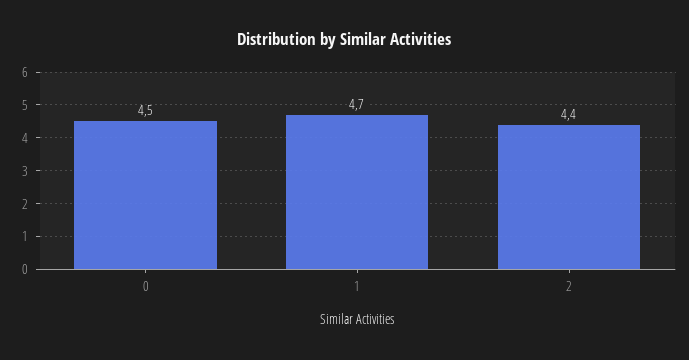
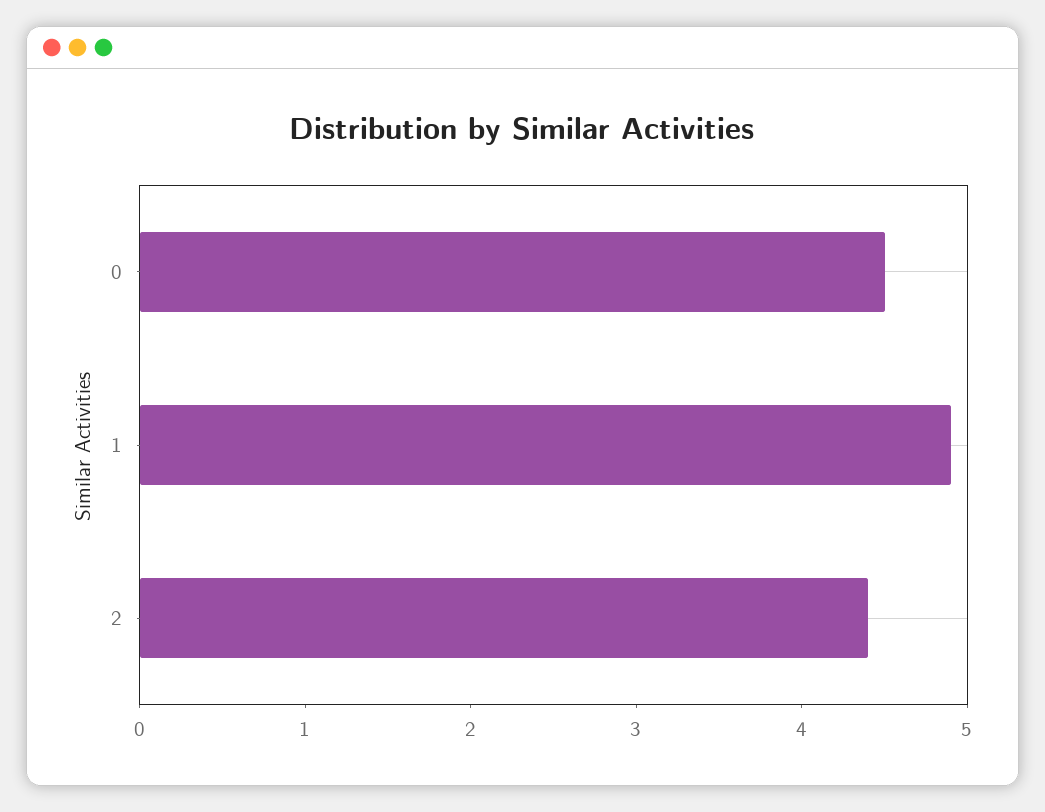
1: 4.7 -> 4.9

